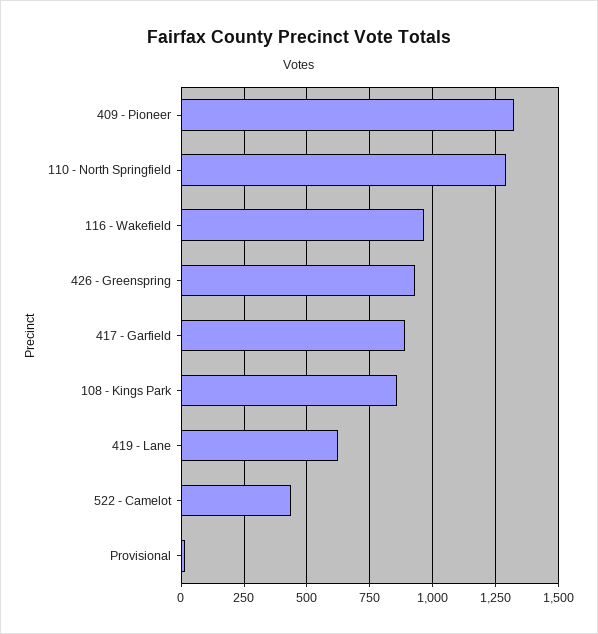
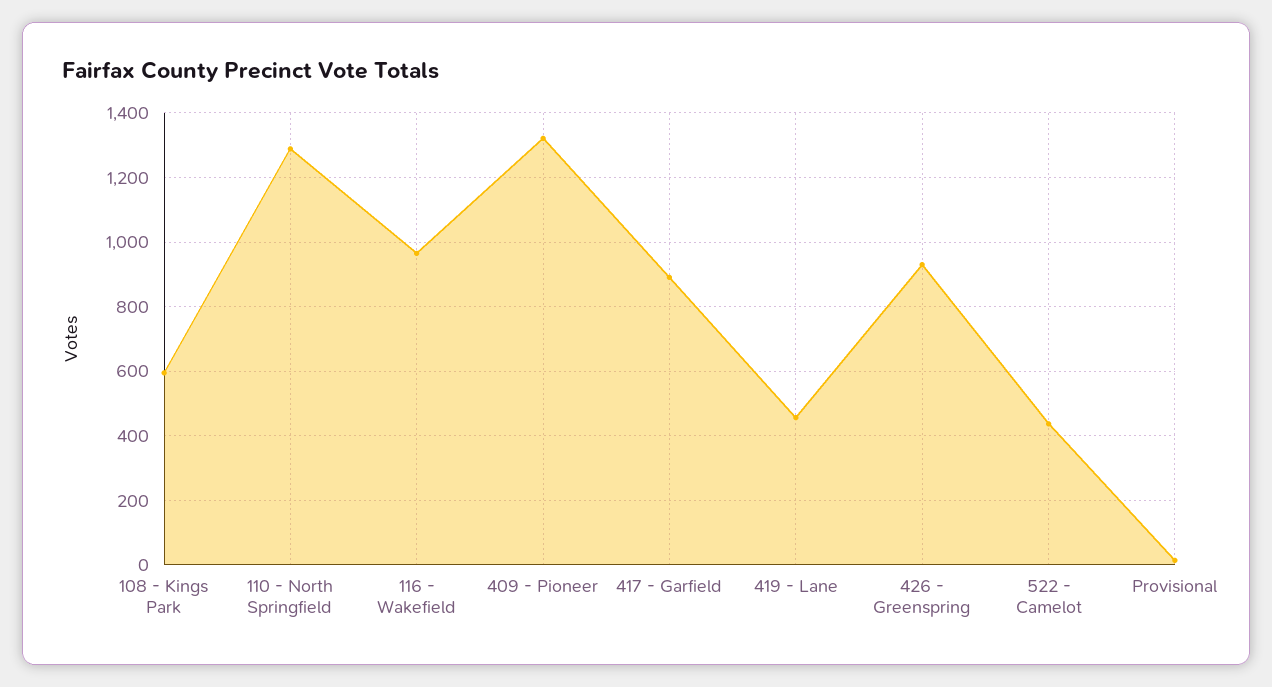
108 - Kings Park: 850 -> 600
419 - Lane: 625 -> 460

